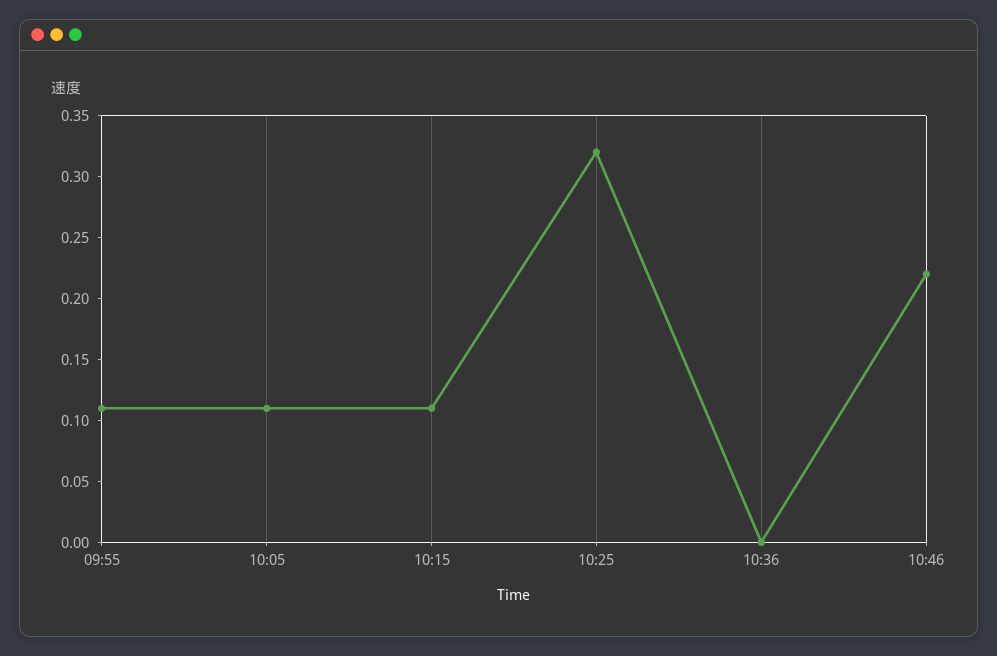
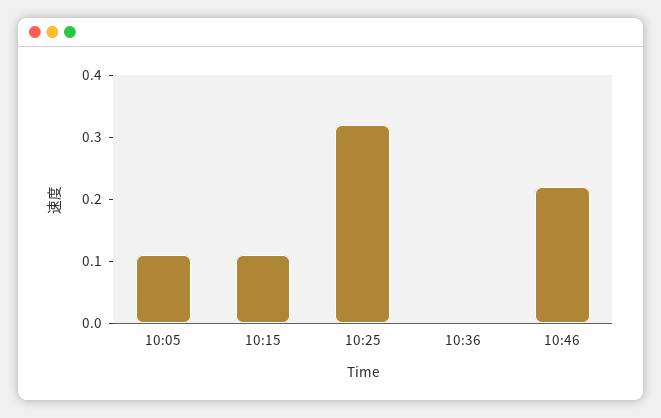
09:55: 0.11 -> none

